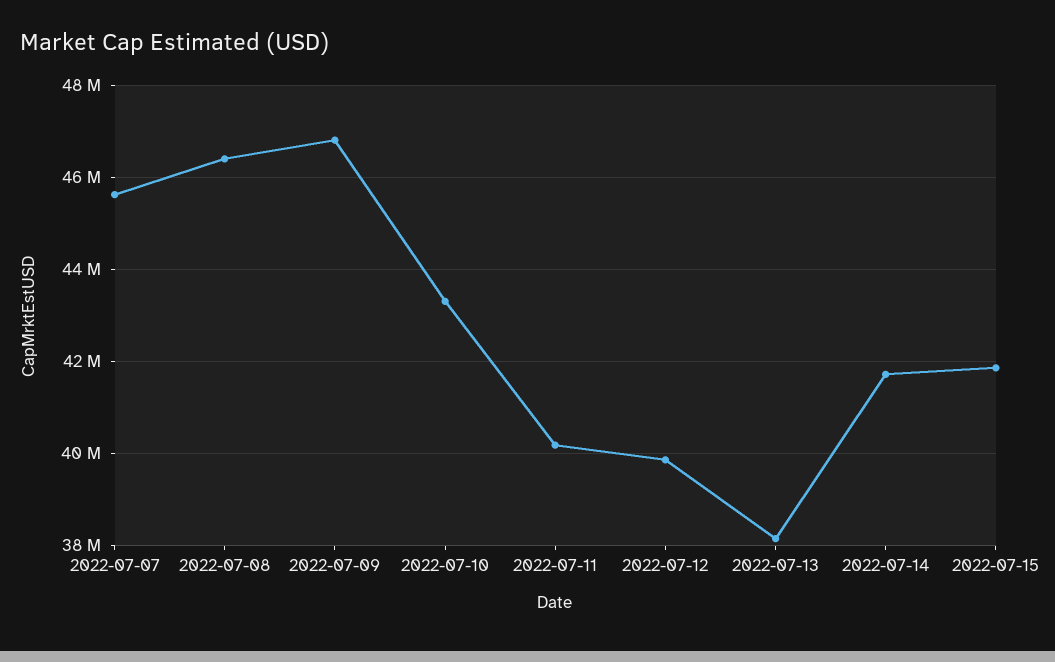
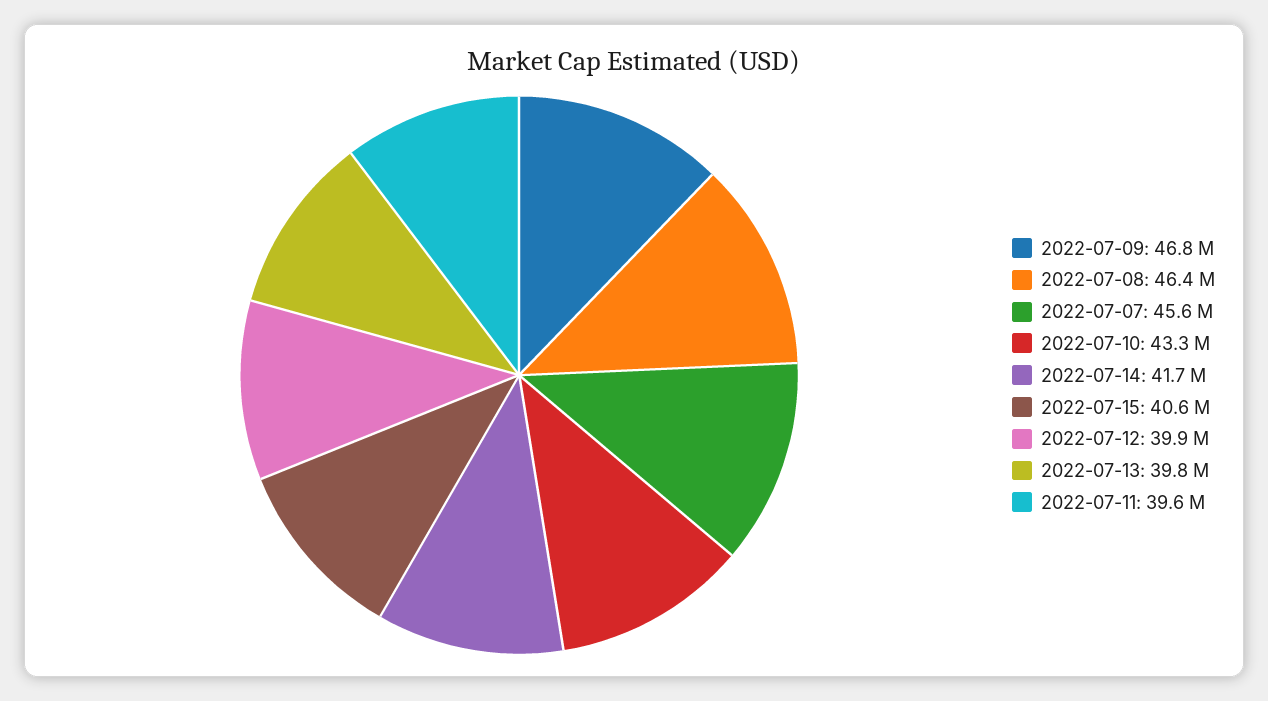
2022-07-11: 40200000 -> 39600000
2022-07-13: 38200000 -> 39800000
2022-07-15: 41800000 -> 40600000

